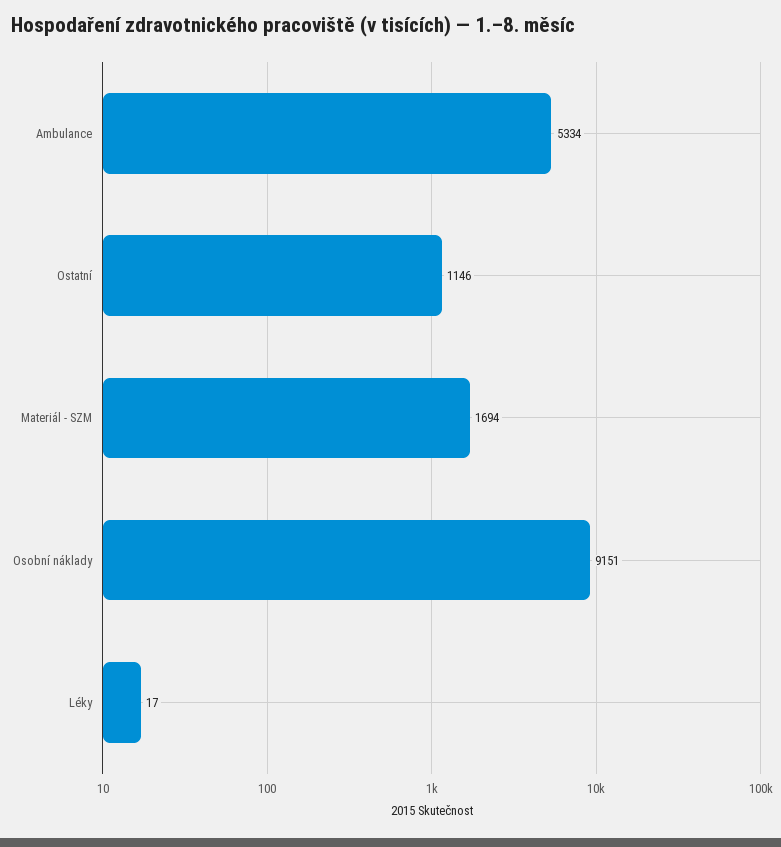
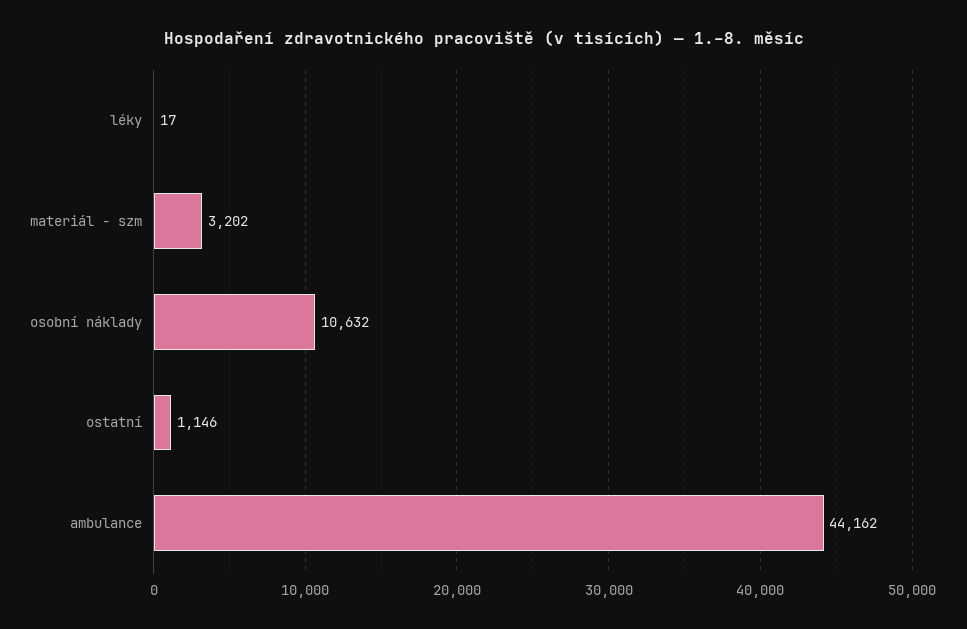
Ambulance: 5334 -> 44162
Materiál - SZM: 1694 -> 3202
Osobní náklady: 9151 -> 10632

